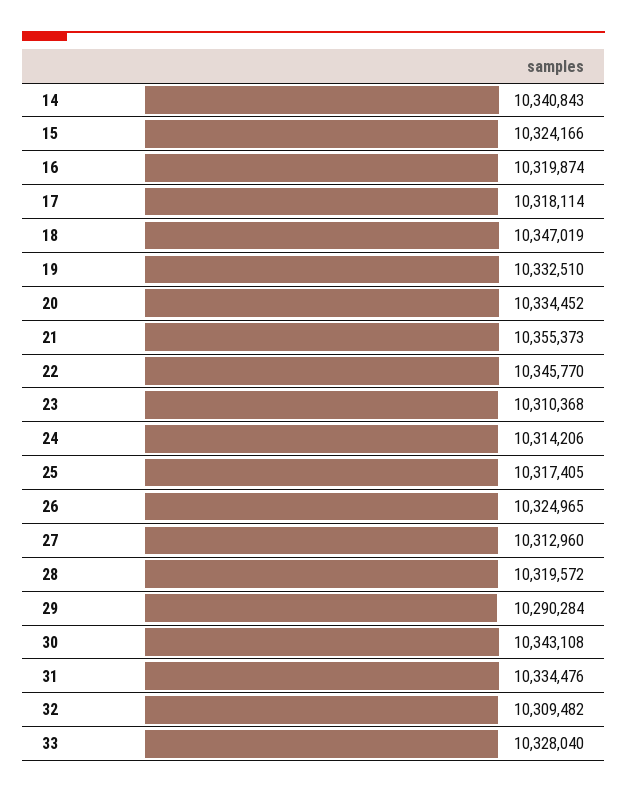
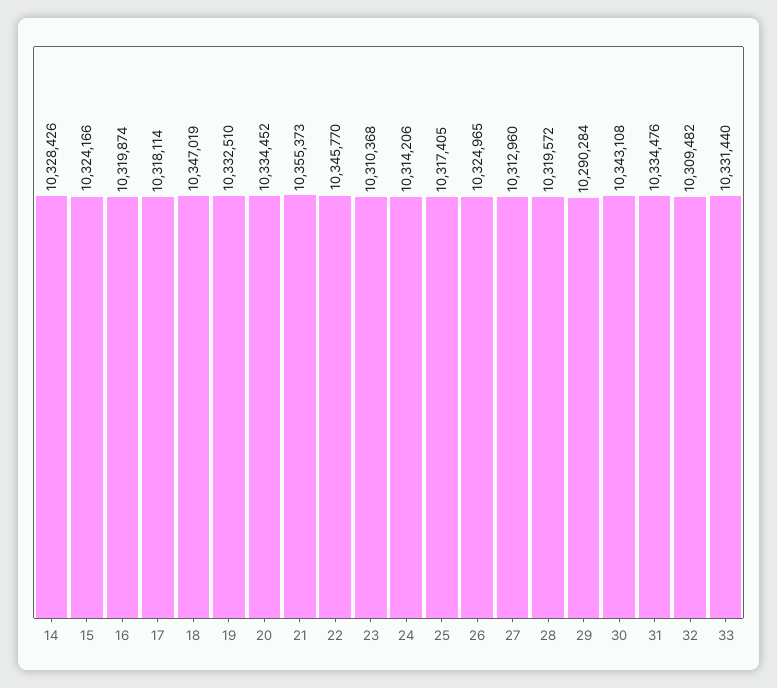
14: 10340843 -> 10328426
33: 10328040 -> 10331440

